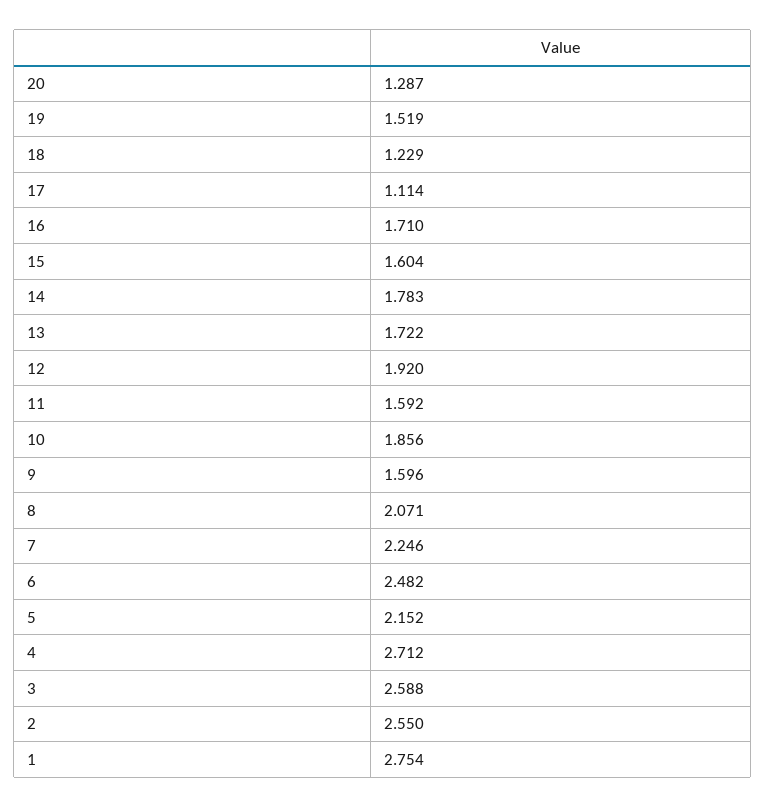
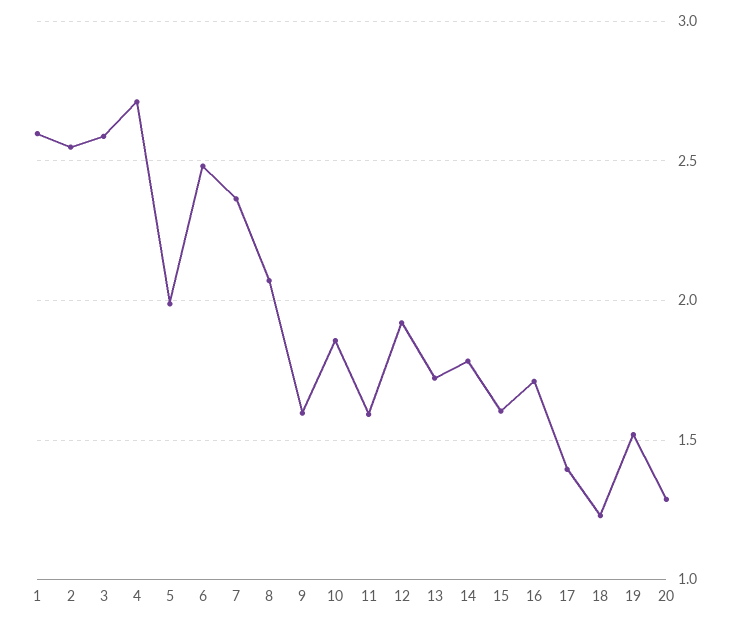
17: 1.114 -> 1.4
7: 2.246 -> 2.35
5: 2.152 -> 2
1: 2.754 -> 2.6

